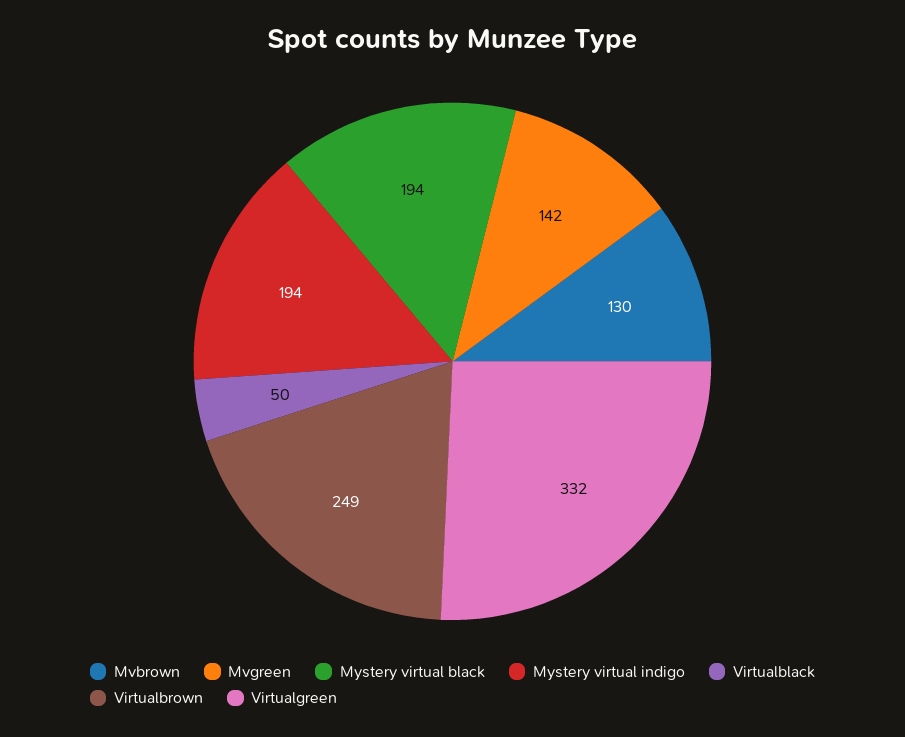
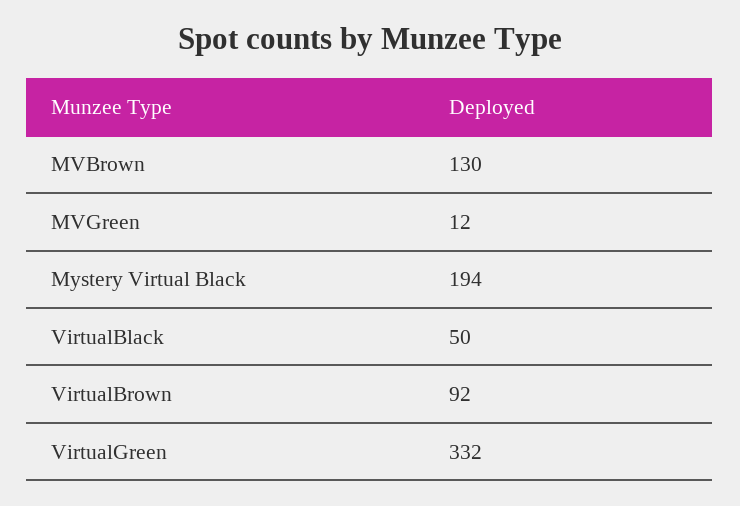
Mvgreen: 142 -> 12
Mystery virtual indigo: 194 -> none
Virtualbrown: 249 -> 92

